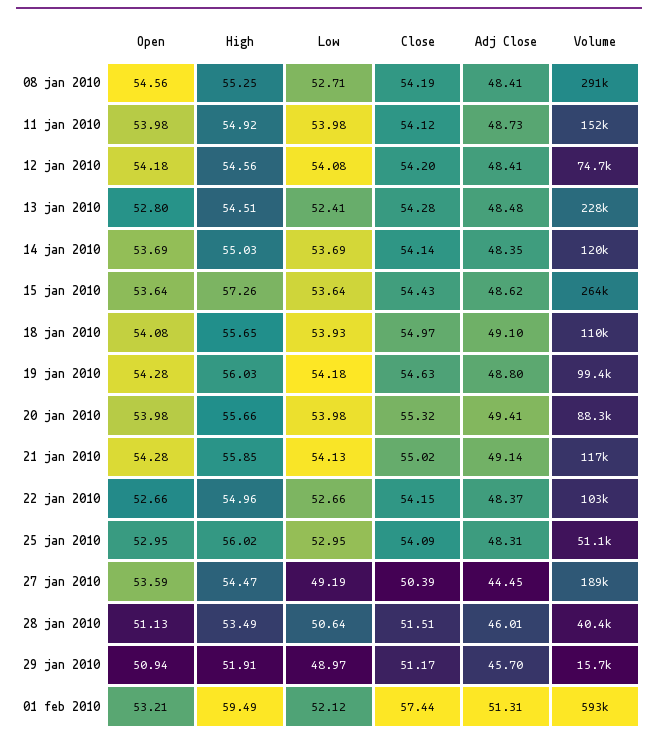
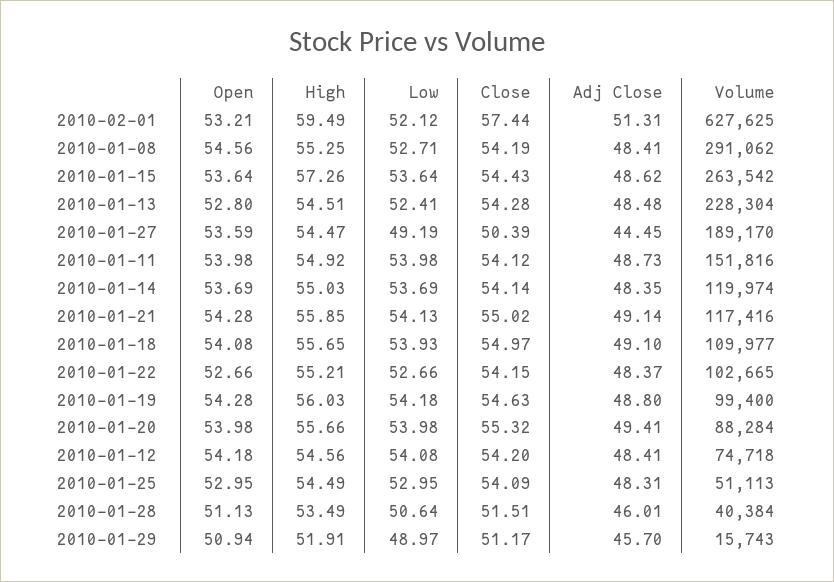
High, 22 jan 2010: 54.96 -> 55.21
High, 25 jan 2010: 56.02 -> 54.49
Volume, 01 feb 2010: 593000 -> 627625

